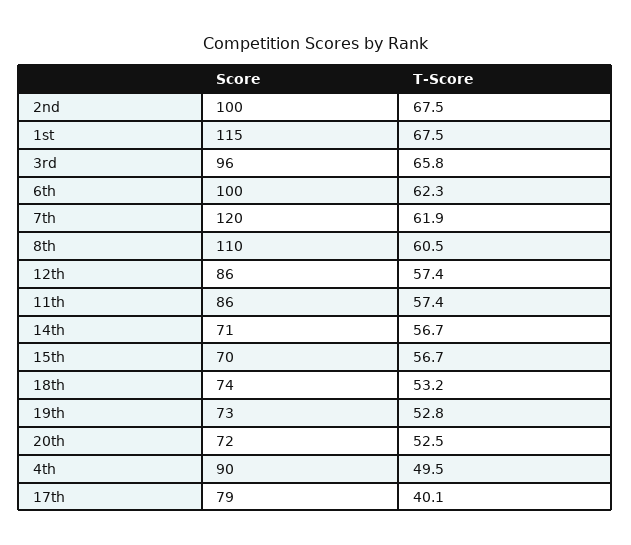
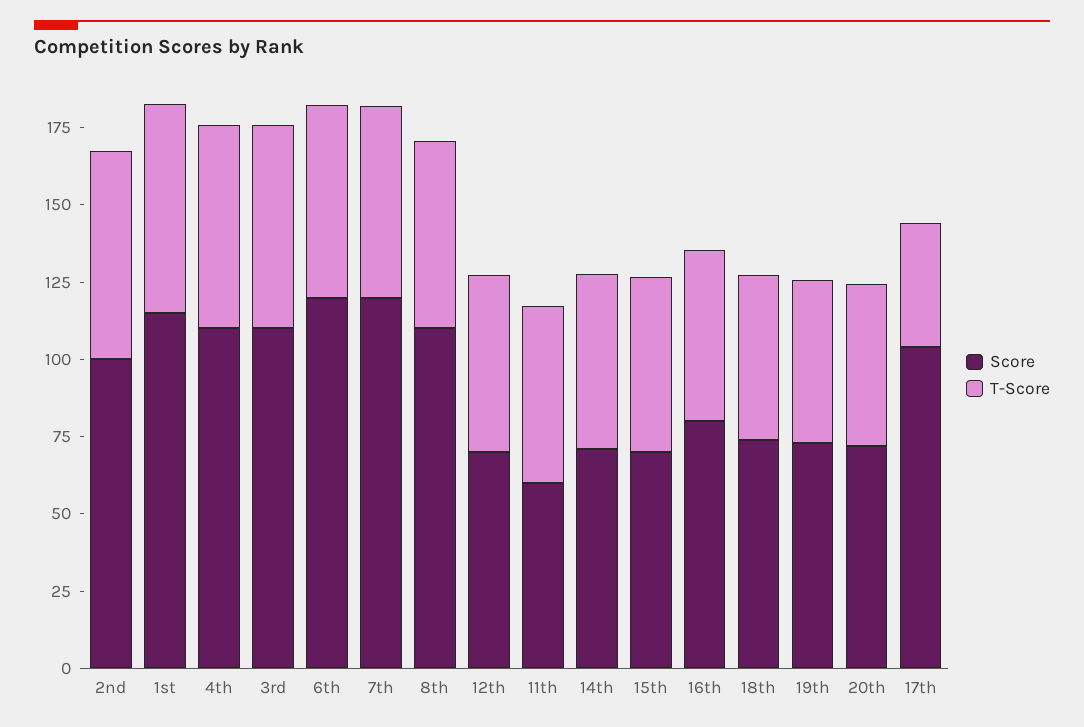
Score, 3rd: 96 -> 110
Score, 6th: 100 -> 120
Score, 12th: 86 -> 70
Score, 11th: 86 -> 60
Score, 4th: 90 -> 110
T-Score, 4th: 49.5 -> 65
Score, 17th: 79 -> 105
Score, 16th: none -> 80
T-Score, 16th: none -> 55

